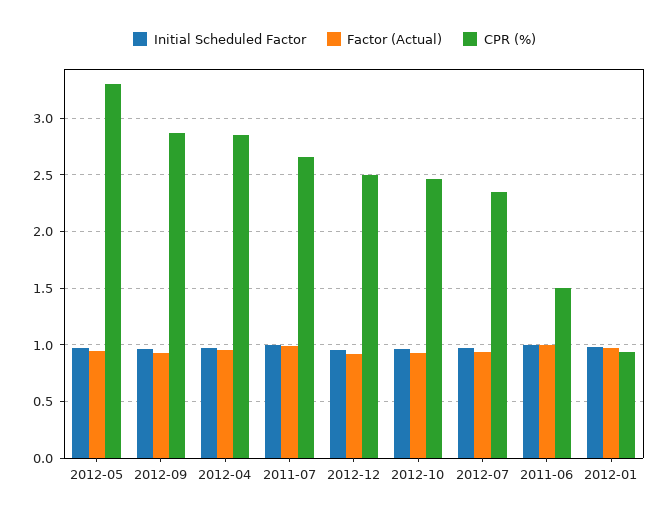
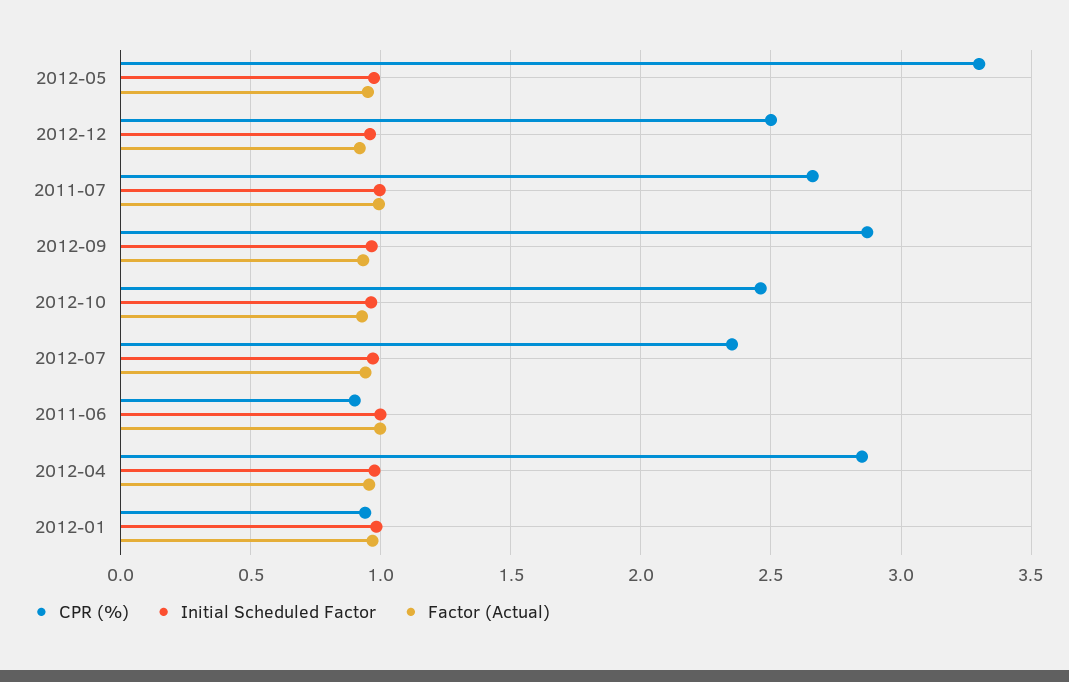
CPR (%), 2011-06: 1.5 -> 0.9

